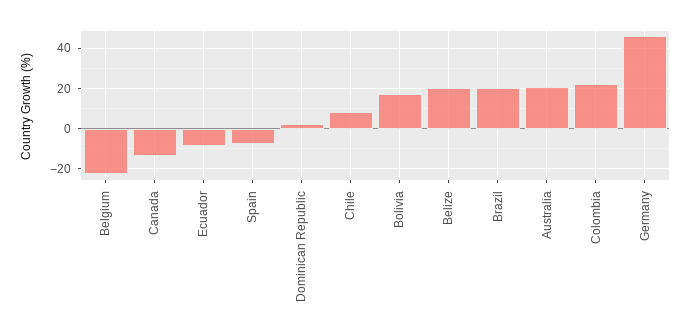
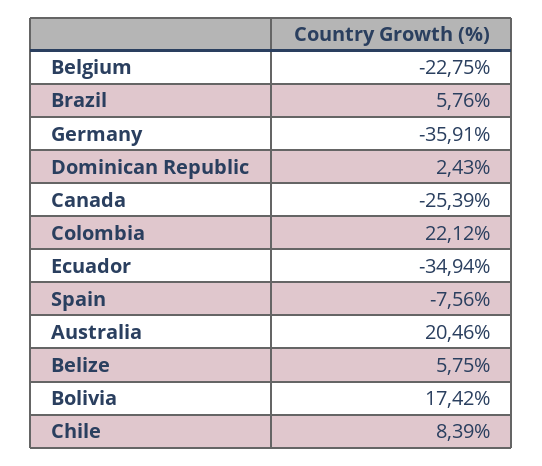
Canada: -15 -> -25.39
Ecuador: -10 -> -34.94
Belize: 20 -> 5.75
Brazil: 20 -> 5.76
Germany: 45 -> -35.91

